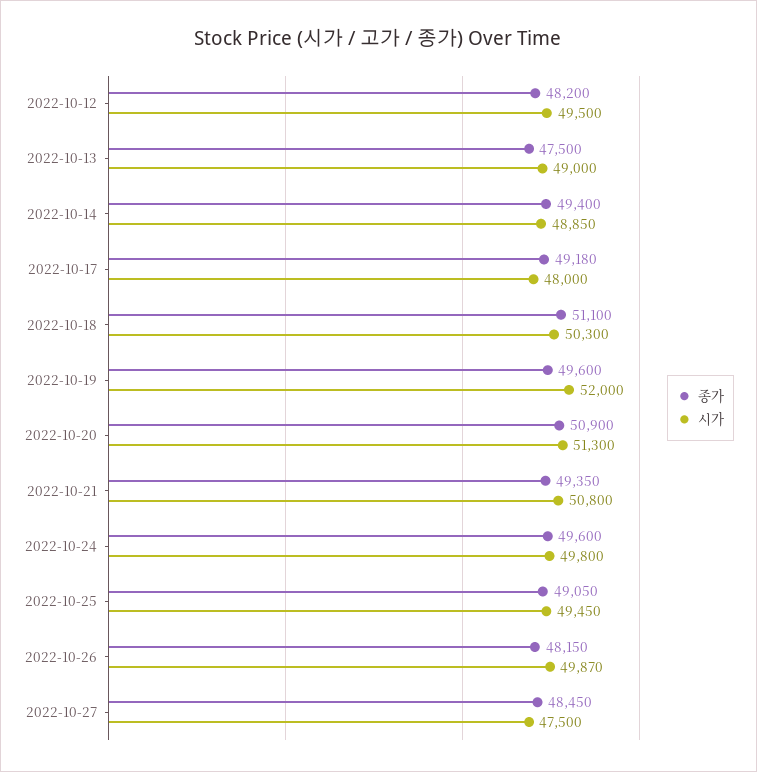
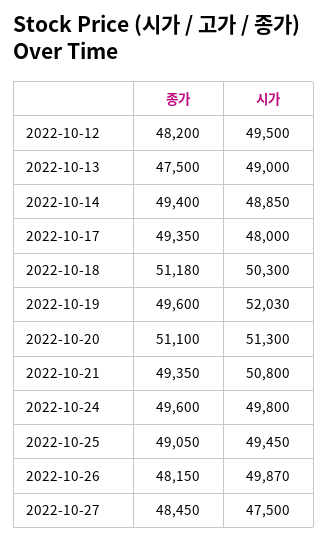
종가, 2022-10-17: 49180 -> 49350
종가, 2022-10-18: 51100 -> 51180
시가, 2022-10-19: 52000 -> 52030
종가, 2022-10-20: 50900 -> 51100

